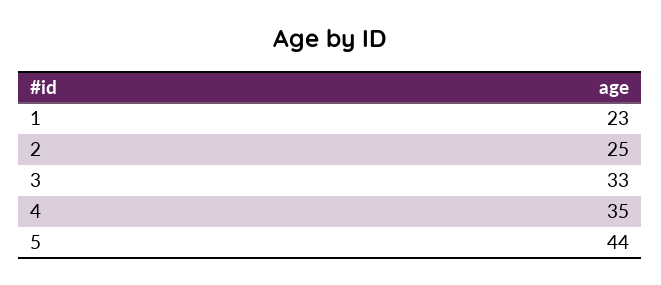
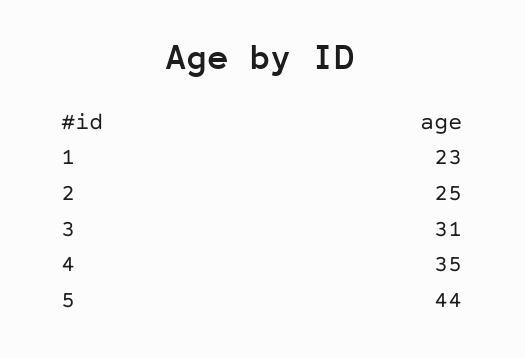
3: 33 -> 31

